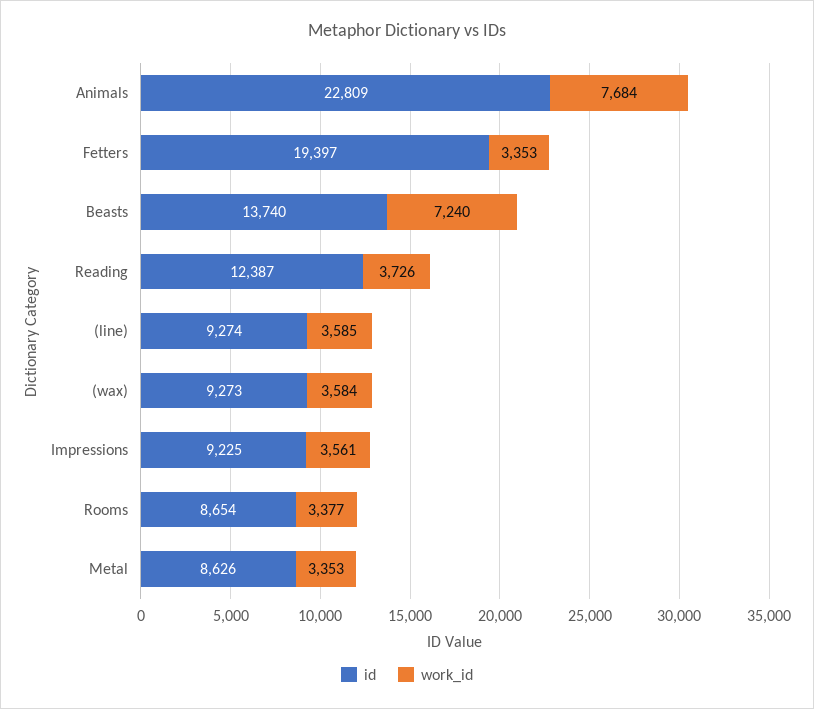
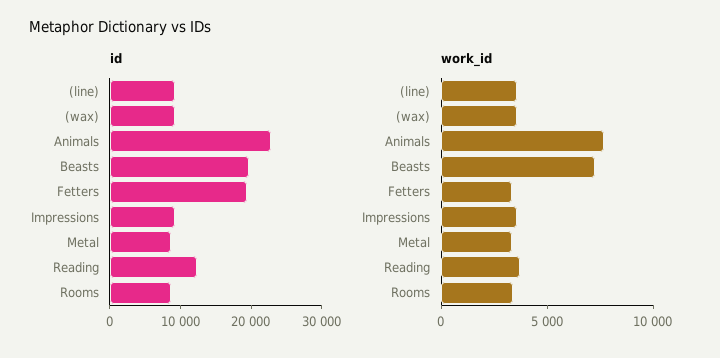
id, Beasts: 13740 -> 20000

